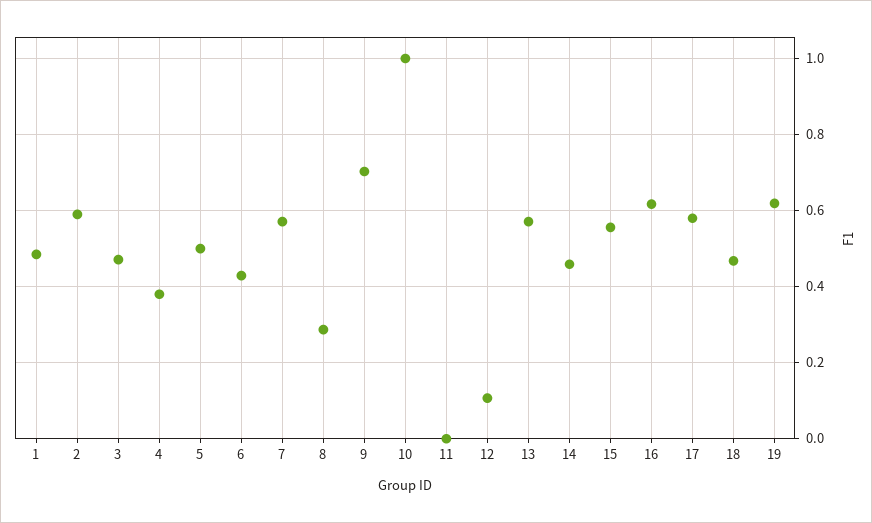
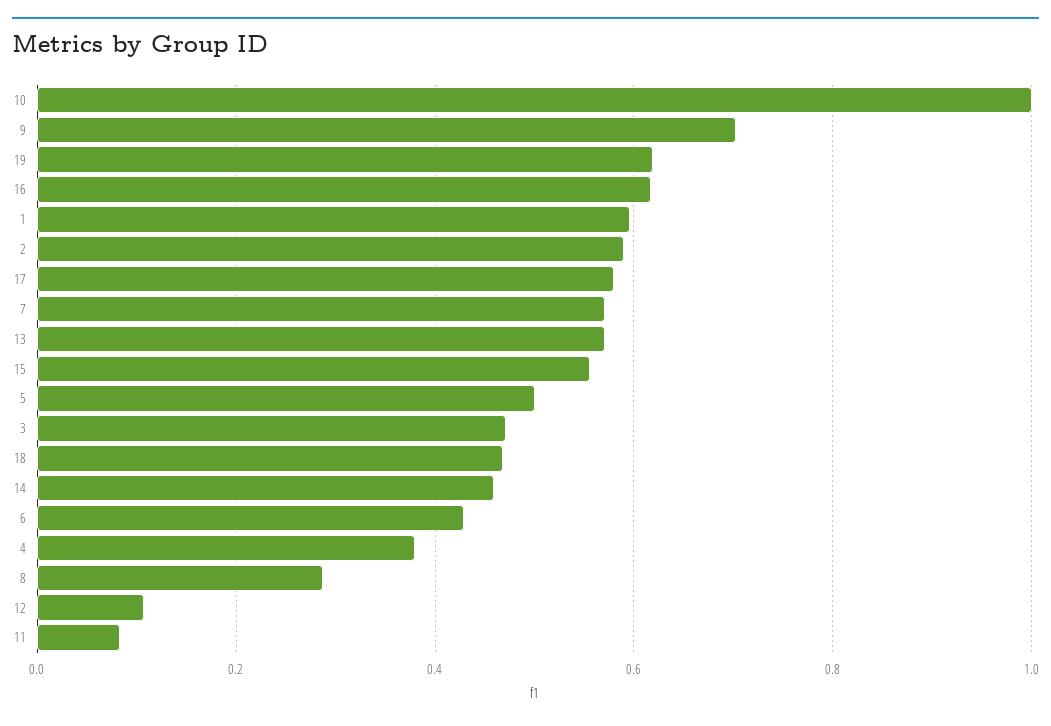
1: 0.48 -> 0.6
11: 0 -> 0.08

